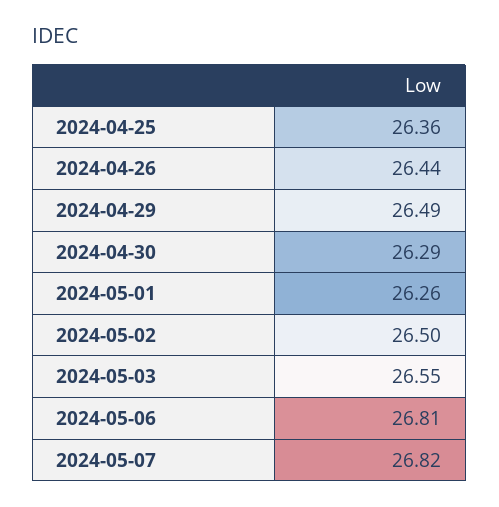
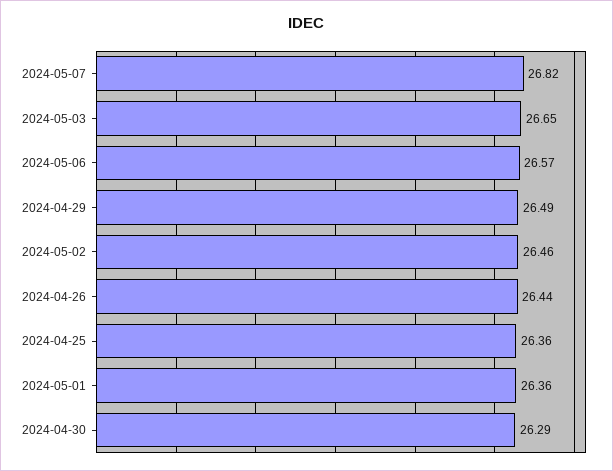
2024-05-01: 26.26 -> 26.36
2024-05-02: 26.5 -> 26.46
2024-05-03: 26.55 -> 26.65
2024-05-06: 26.81 -> 26.57

